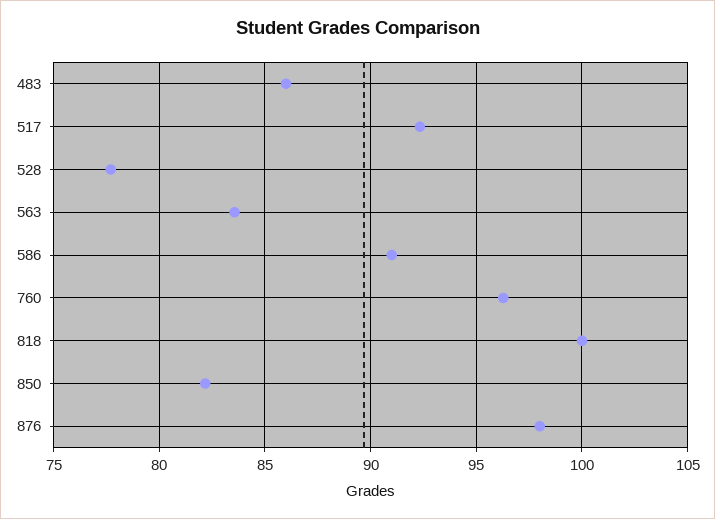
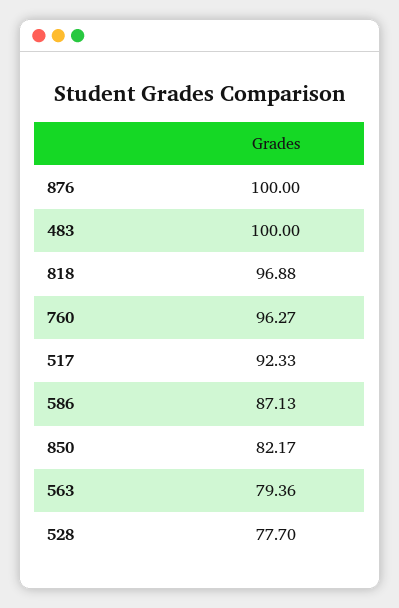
483: 86 -> 100
563: 83.5 -> 79.36
586: 91 -> 87.13
818: 100 -> 96.88
876: 98 -> 100

